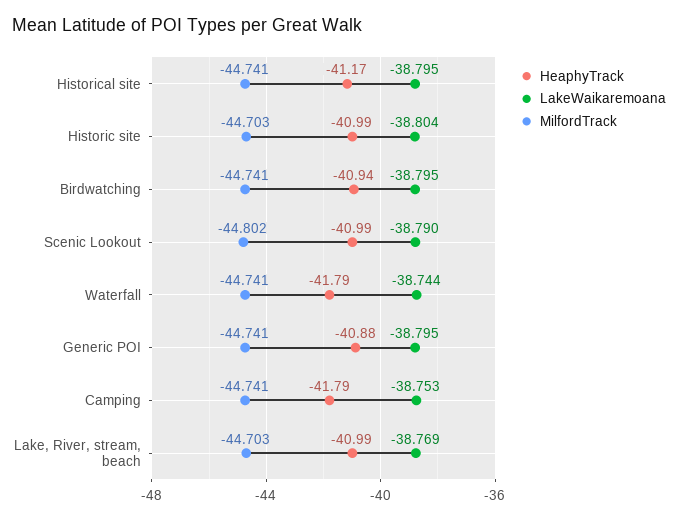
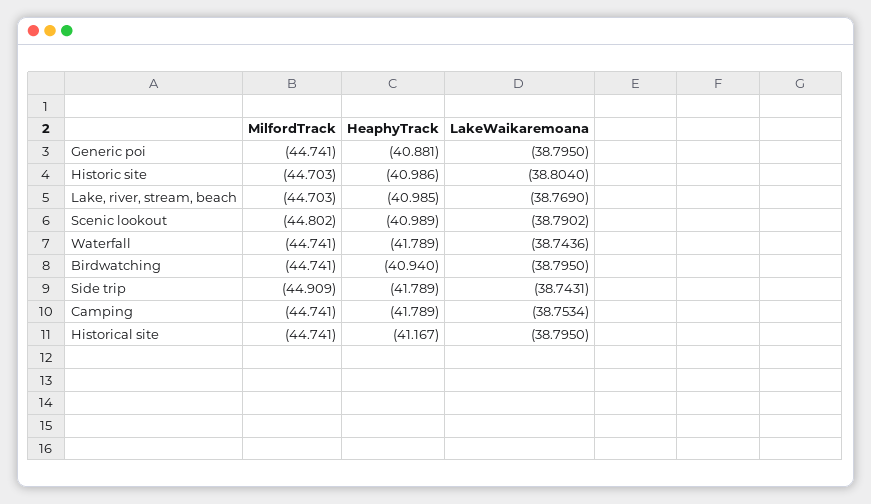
MilfordTrack, Side trip: none -> -44.909
HeaphyTrack, Side trip: none -> -41.789
LakeWaikaremoana, Side trip: none -> -38.7431

